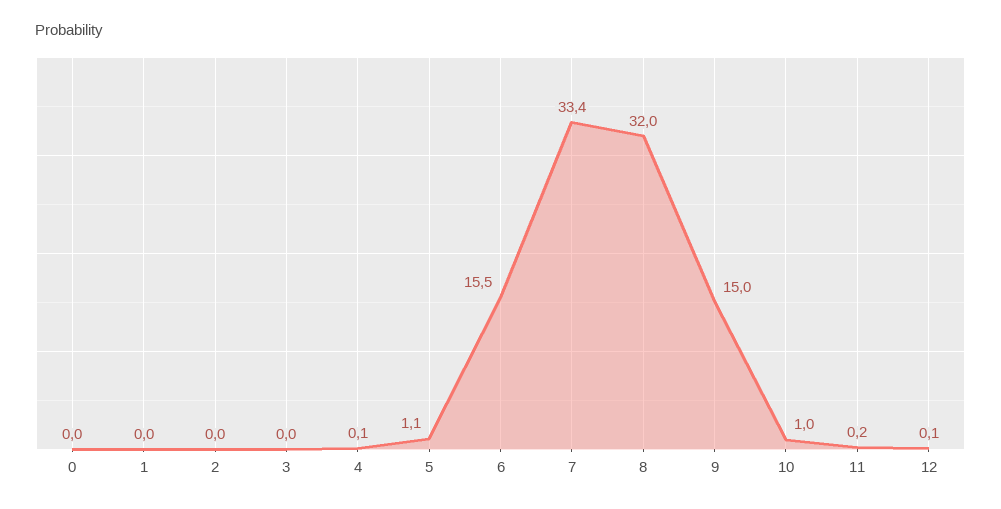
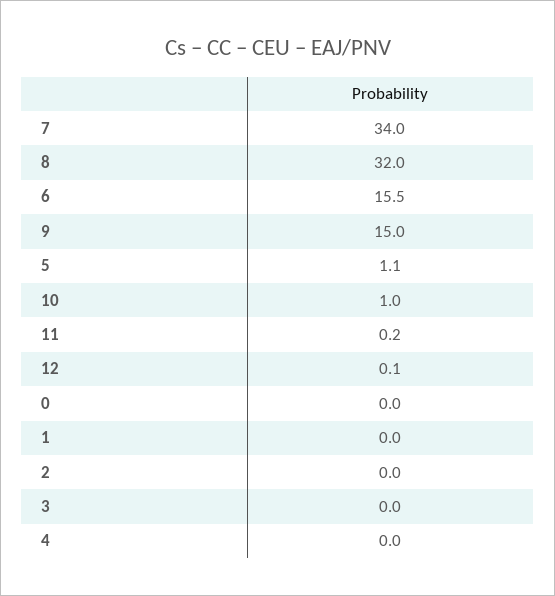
4: 0.1 -> 0
7: 33.4 -> 34

